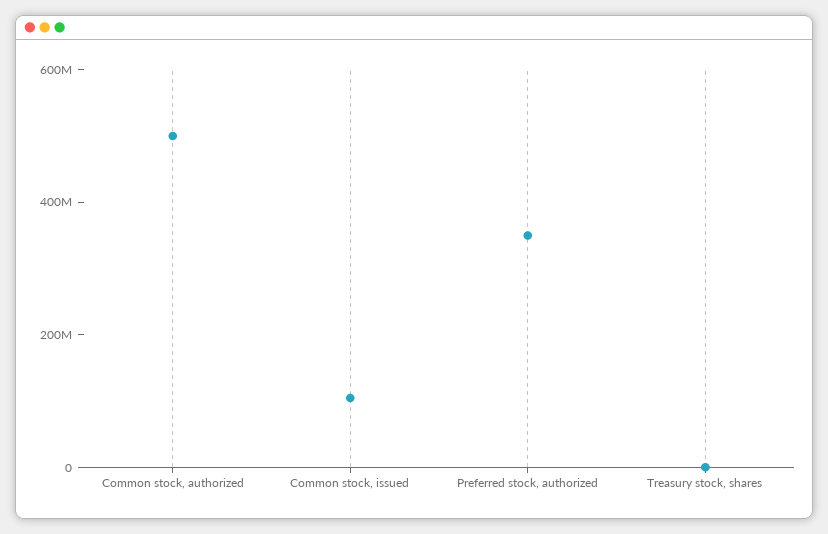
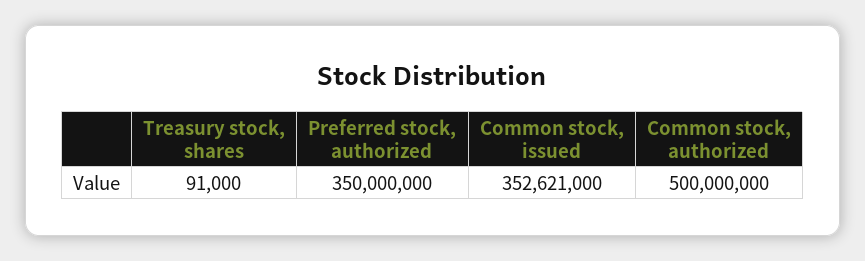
Common stock, issued: 100000000 -> 352621000

